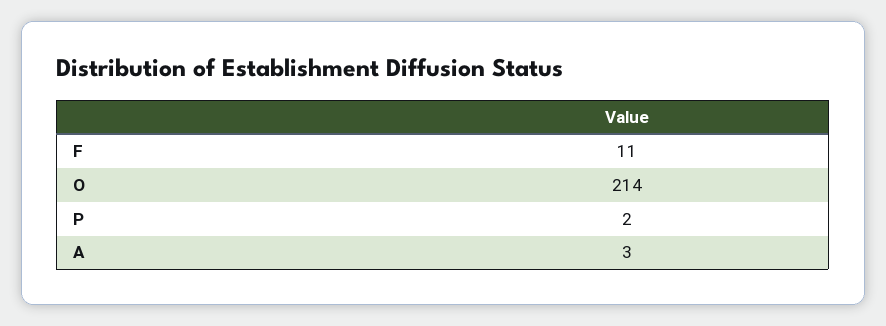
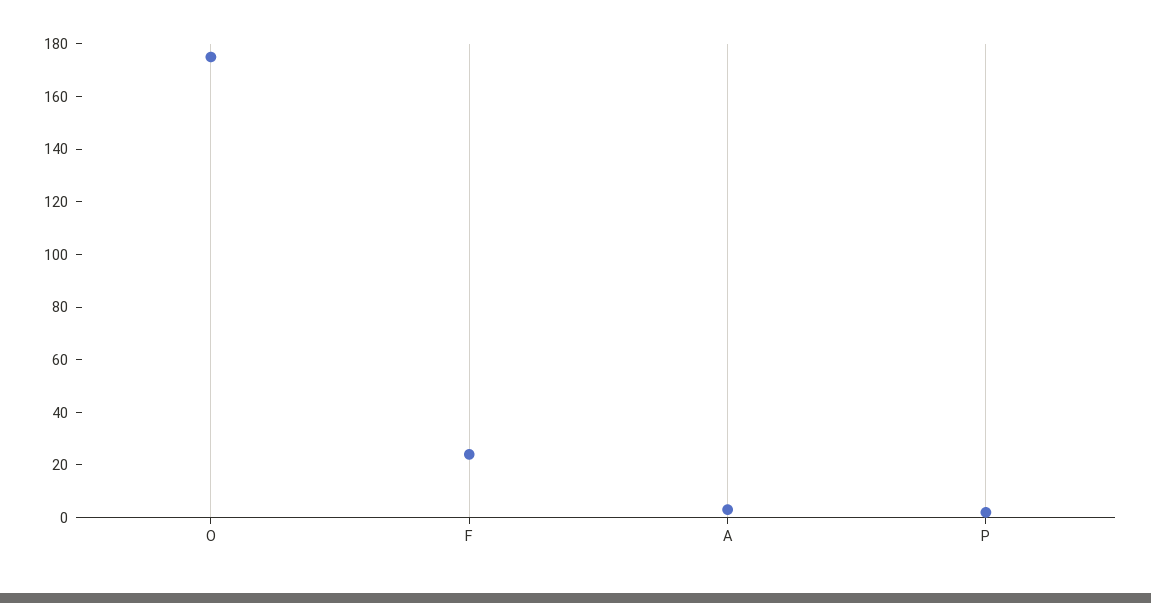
F: 11 -> 25
O: 214 -> 175

